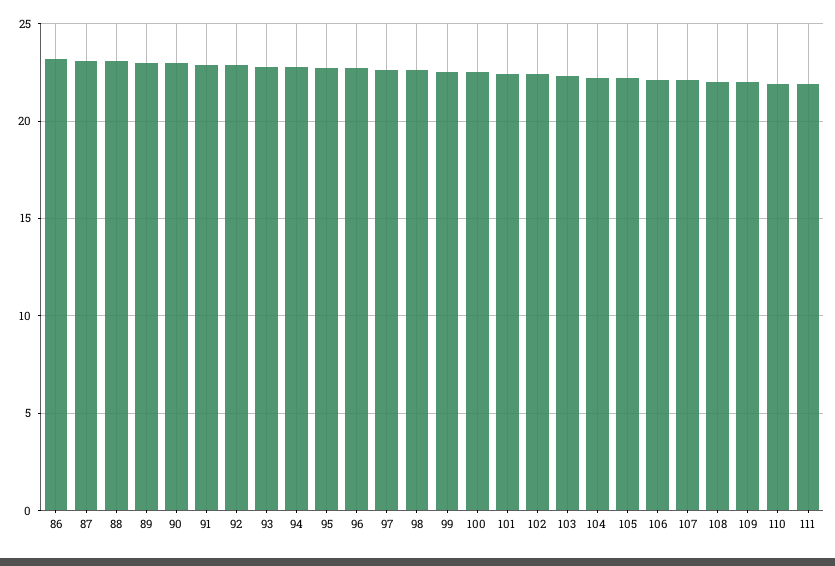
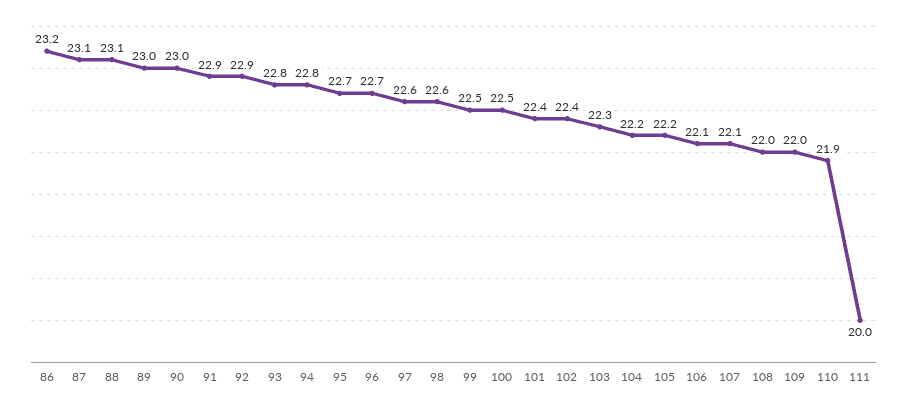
111: 22 -> 20

